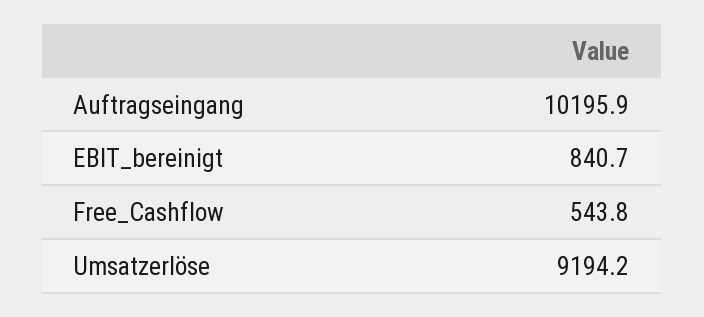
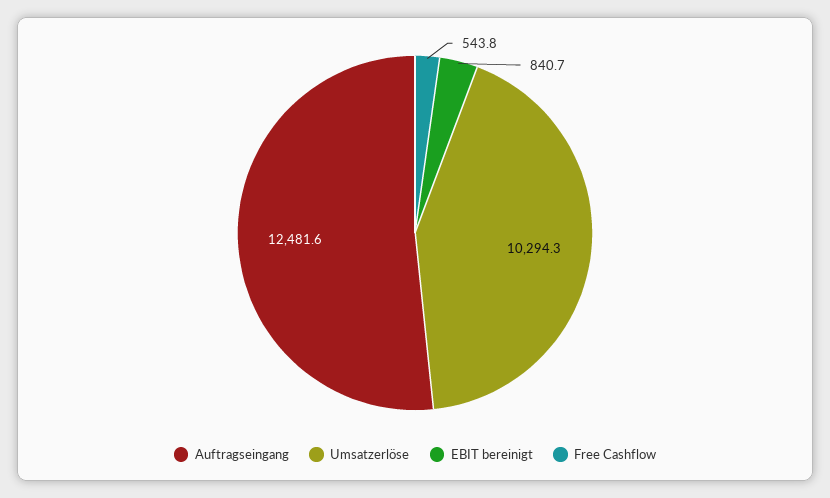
Auftragseingang: 10195.9 -> 12481.6
Umsatzerlöse: 9194.2 -> 10294.3

